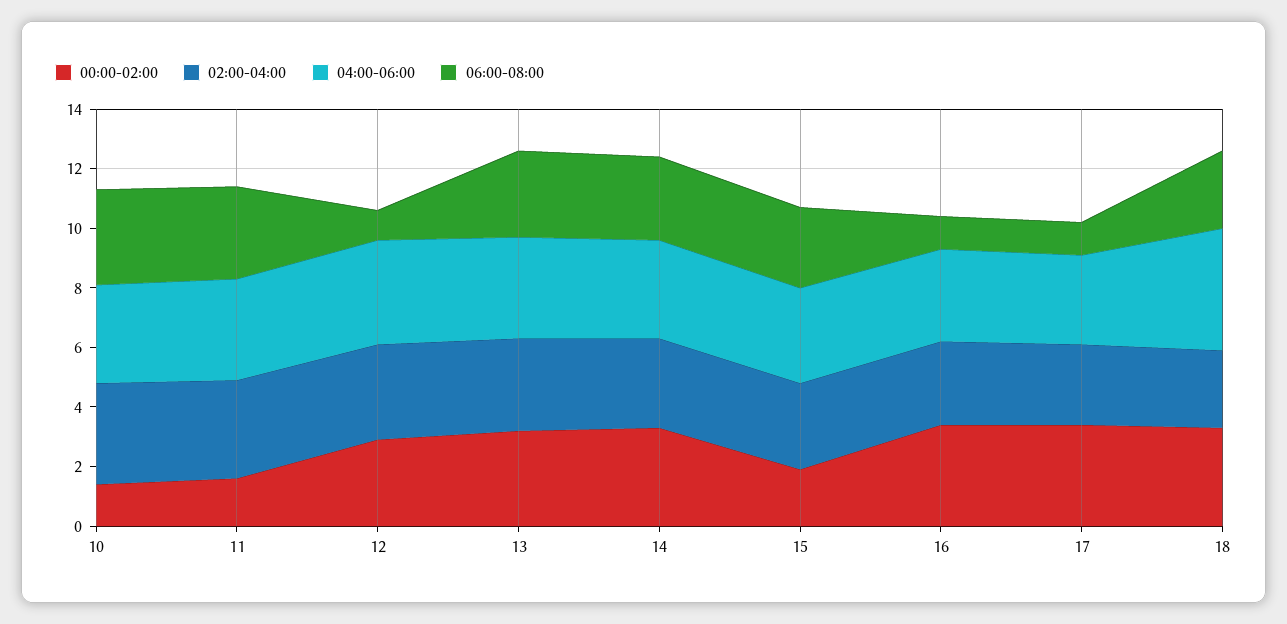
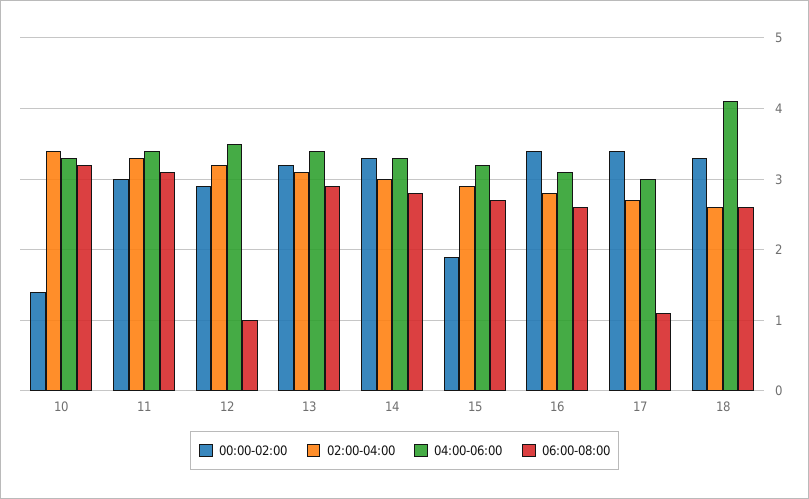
00:00-02:00, 11: 1.5 -> 3
06:00-08:00, 16: 1 -> 2.6

